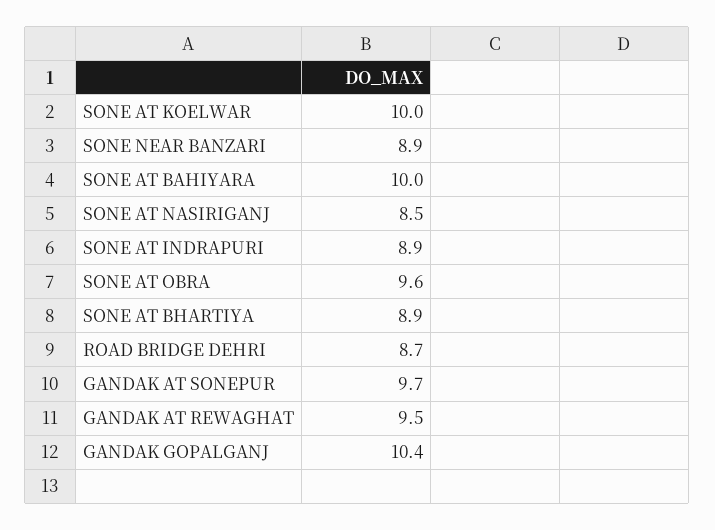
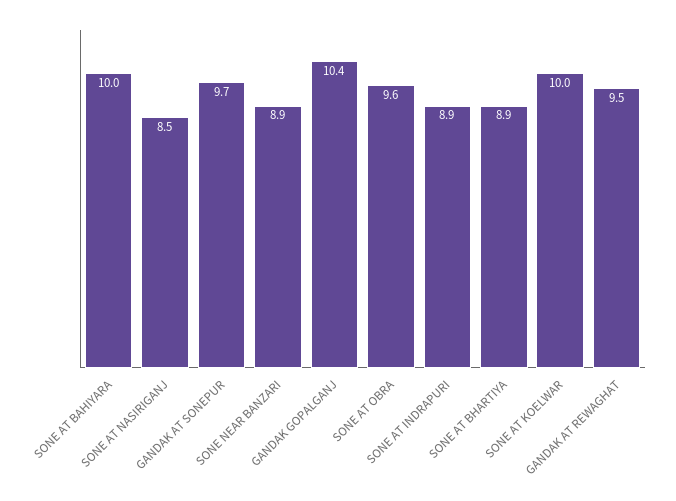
ROAD BRIDGE DEHRI: 8.7 -> none

